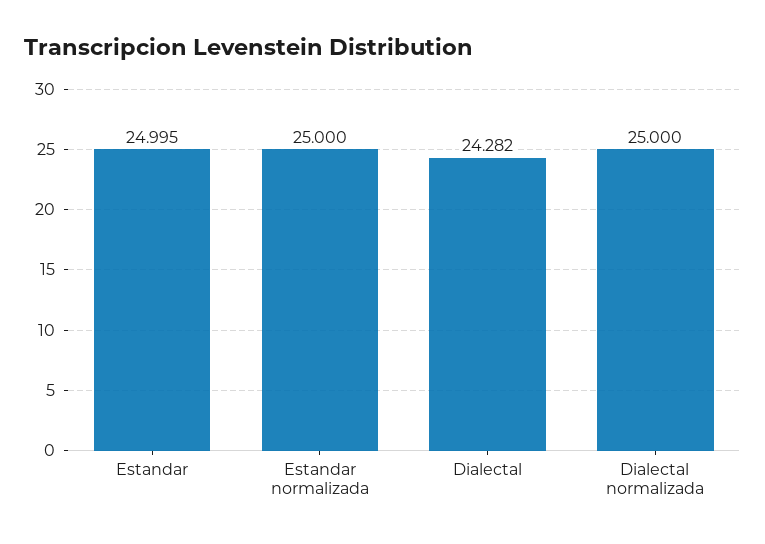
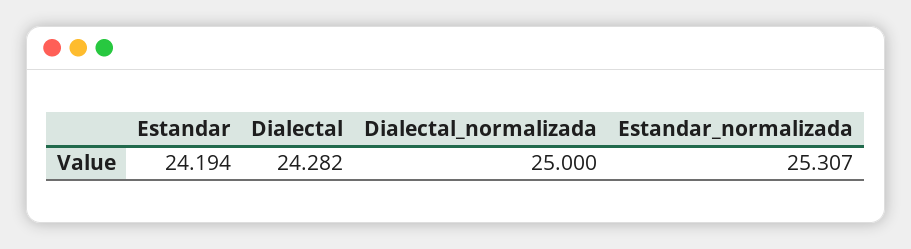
Estandar: 24.995 -> 24.194
Estandar normalizada: 25 -> 25.307

